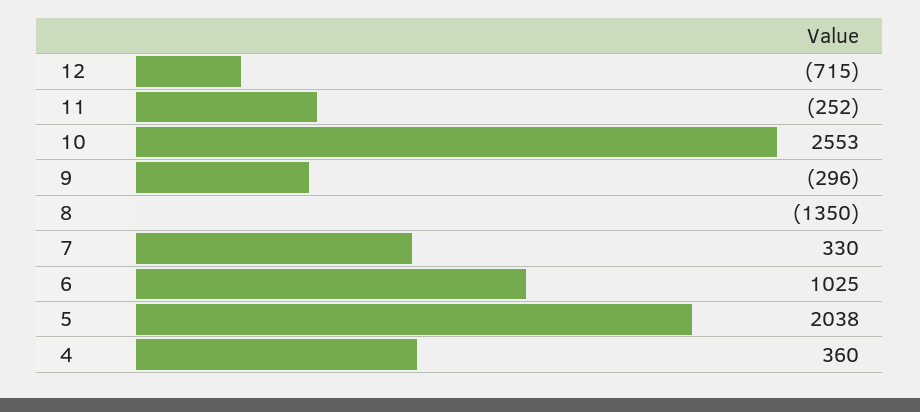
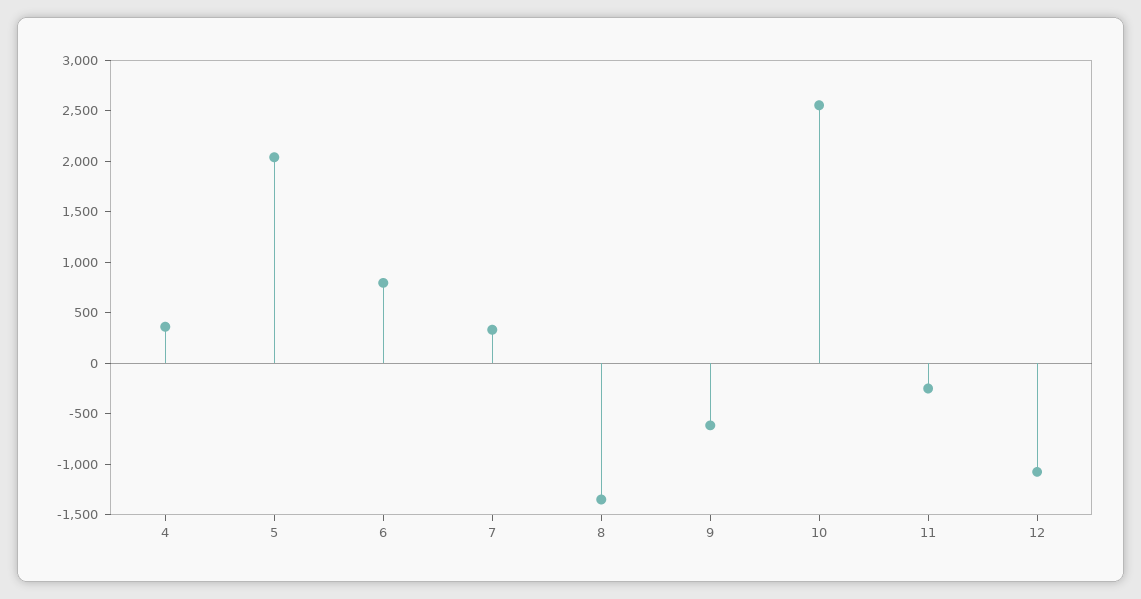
12: -715 -> -1100
9: -296 -> -600
6: 1025 -> 800

